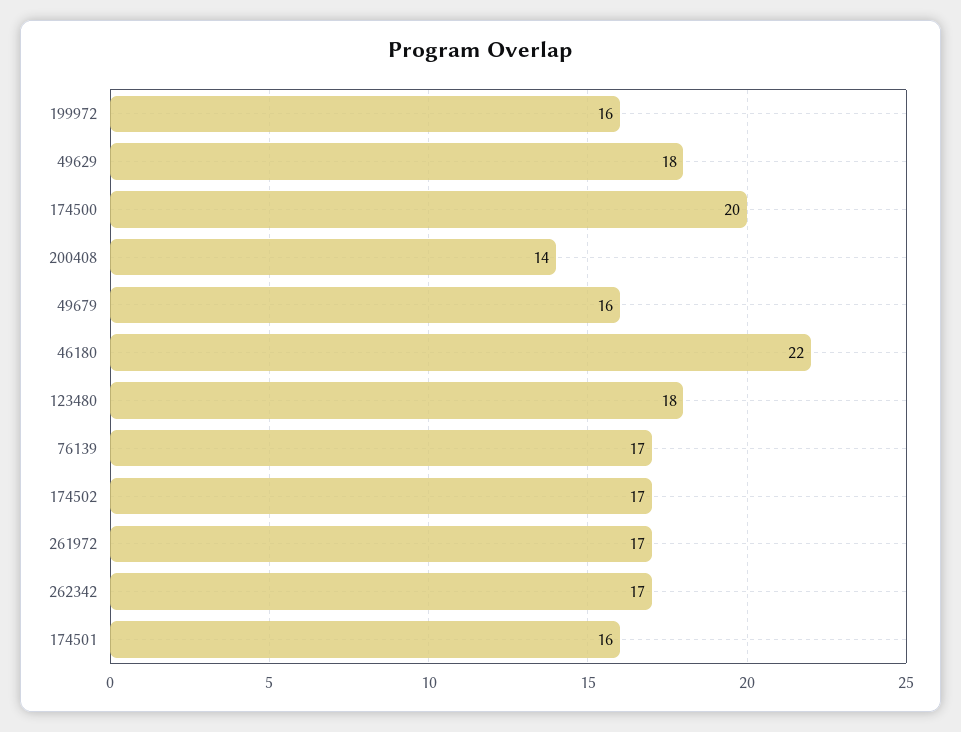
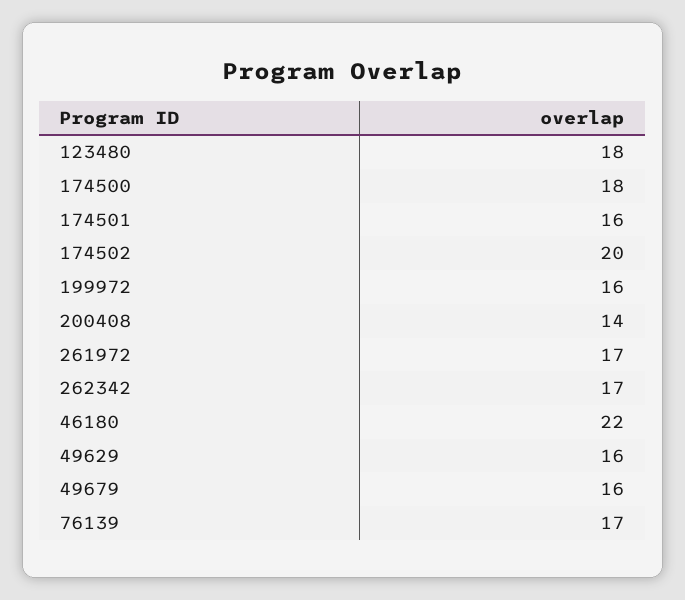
49629: 18 -> 16
174500: 20 -> 18
174502: 17 -> 20

